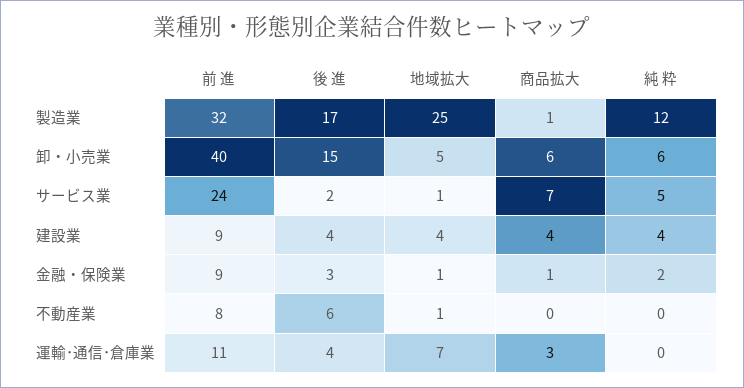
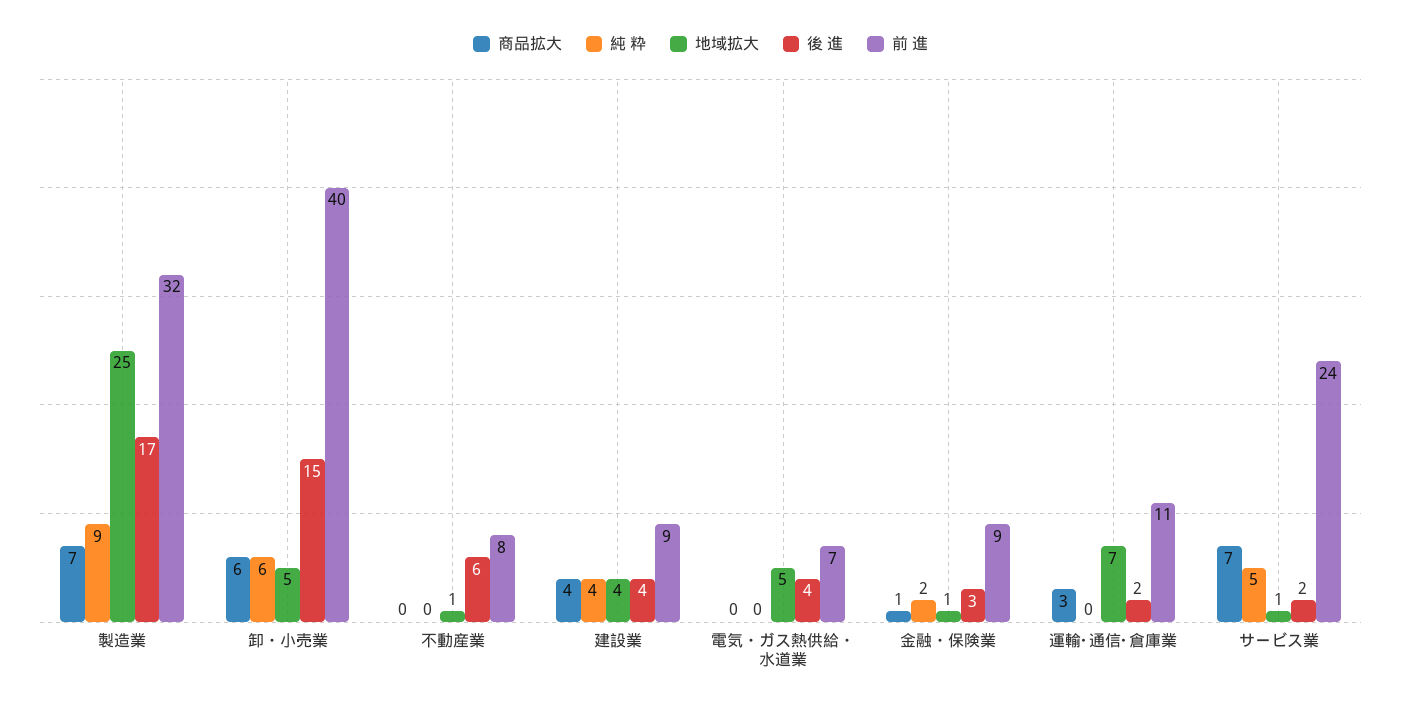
商品拡大, 製造業: 1 -> 7
純 粋, 製造業: 12 -> 9
後 進, 運輸･通信･倉庫業: 4 -> 2
商品拡大, 電気・ガス熱供給・水道業: none -> 0
純 粋, 電気・ガス熱供給・水道業: none -> 0
地域拡大, 電気・ガス熱供給・水道業: none -> 5
後 進, 電気・ガス熱供給・水道業: none -> 4
前 進, 電気・ガス熱供給・水道業: none -> 7

